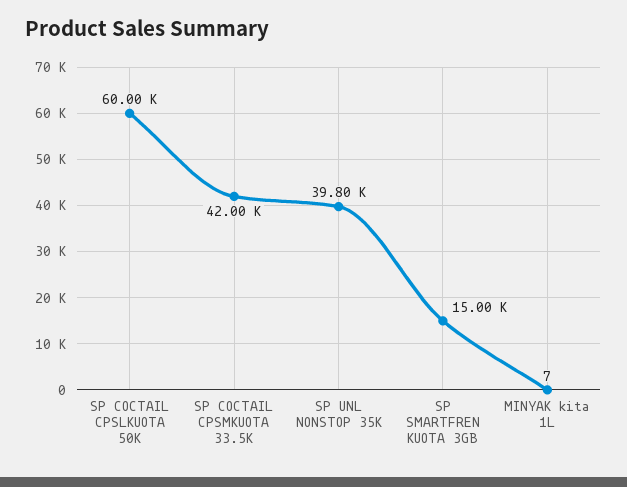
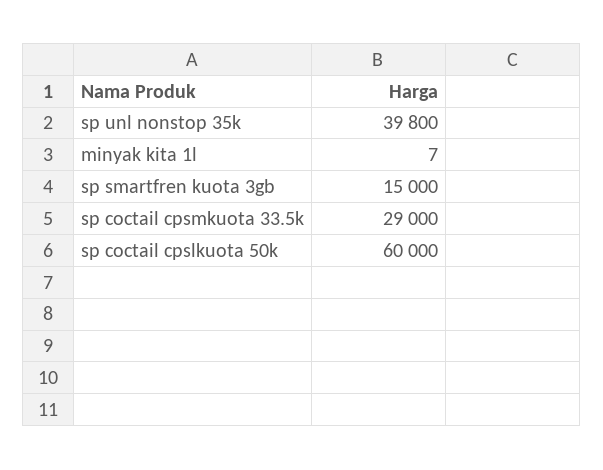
SP COCTAIL CPSMKUOTA 33.5K: 42000 -> 29000

